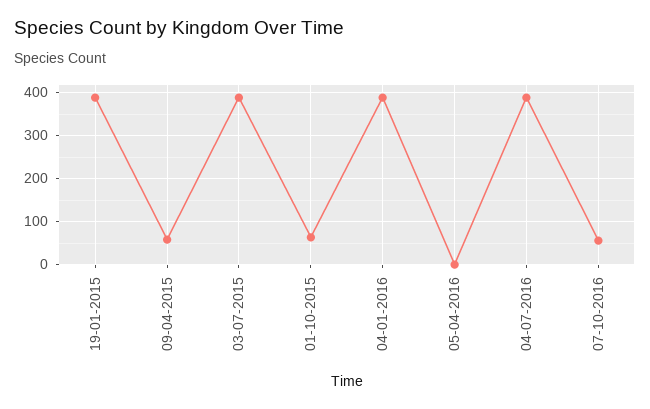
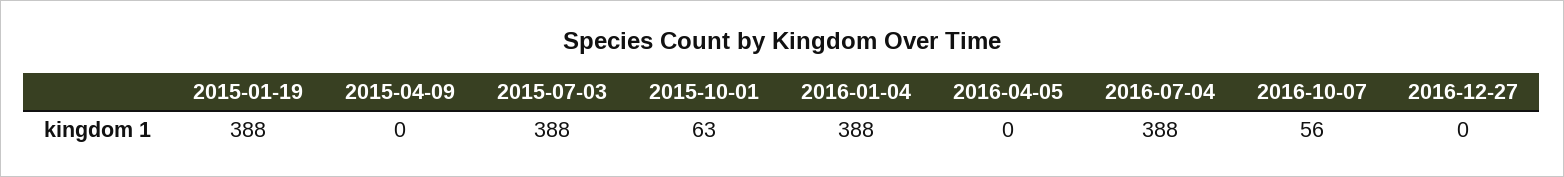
09-04-2015: 60 -> 0
2016-12-27: none -> 0

